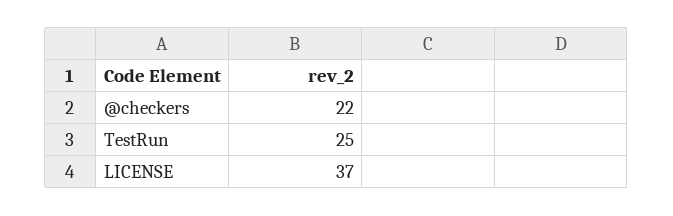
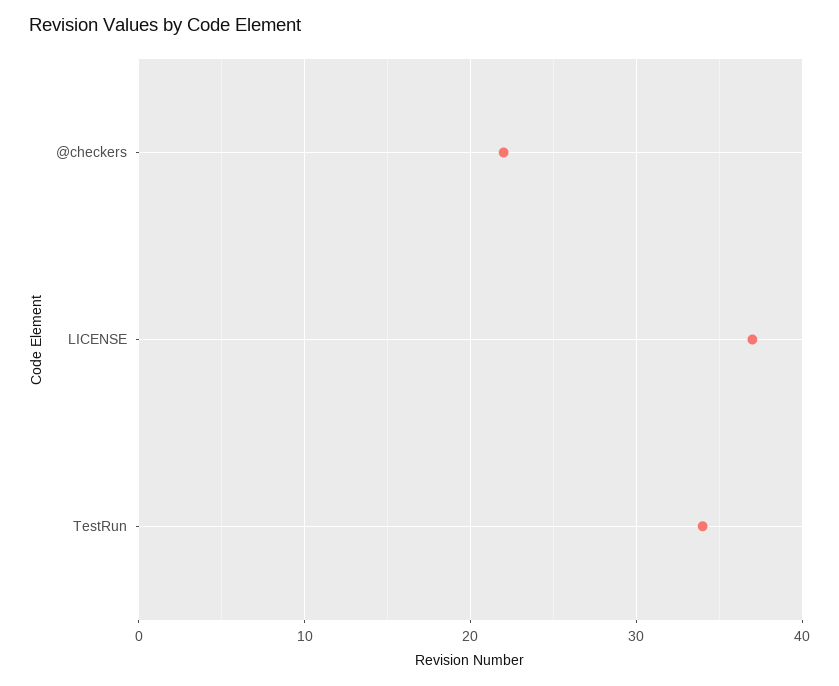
TestRun: 25 -> 34

